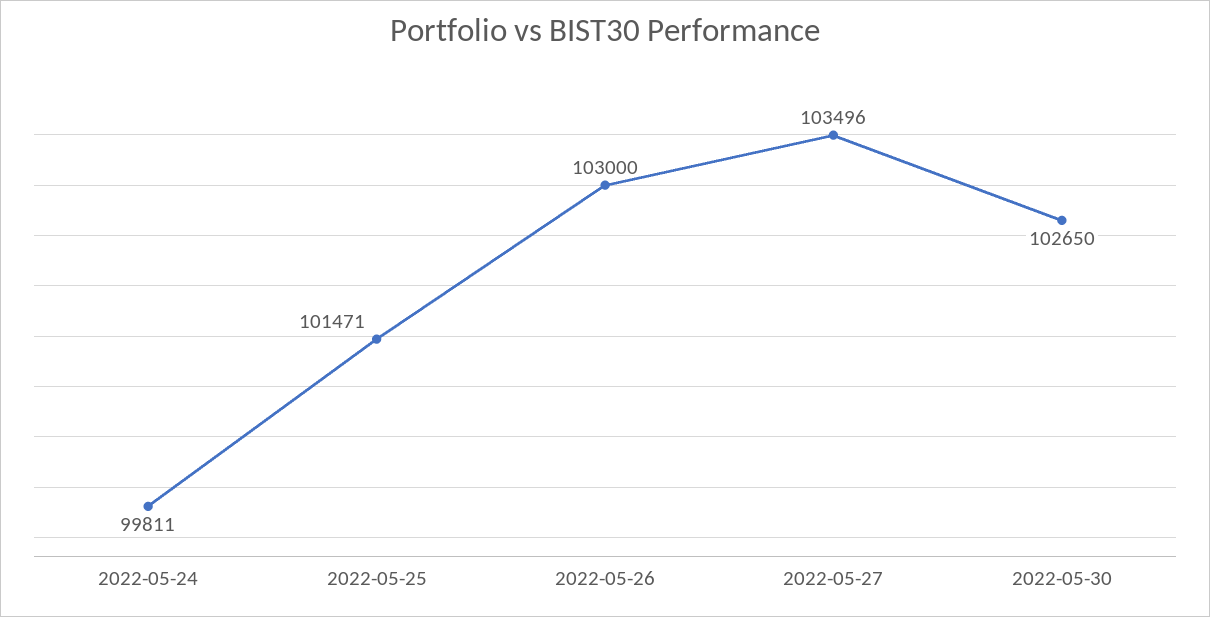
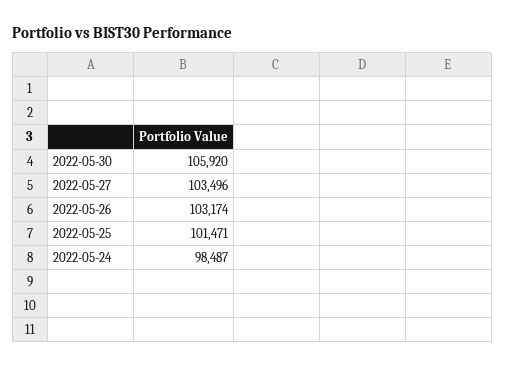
2022-05-24: 99811 -> 98487
2022-05-26: 103000 -> 103174
2022-05-30: 102650 -> 105920

